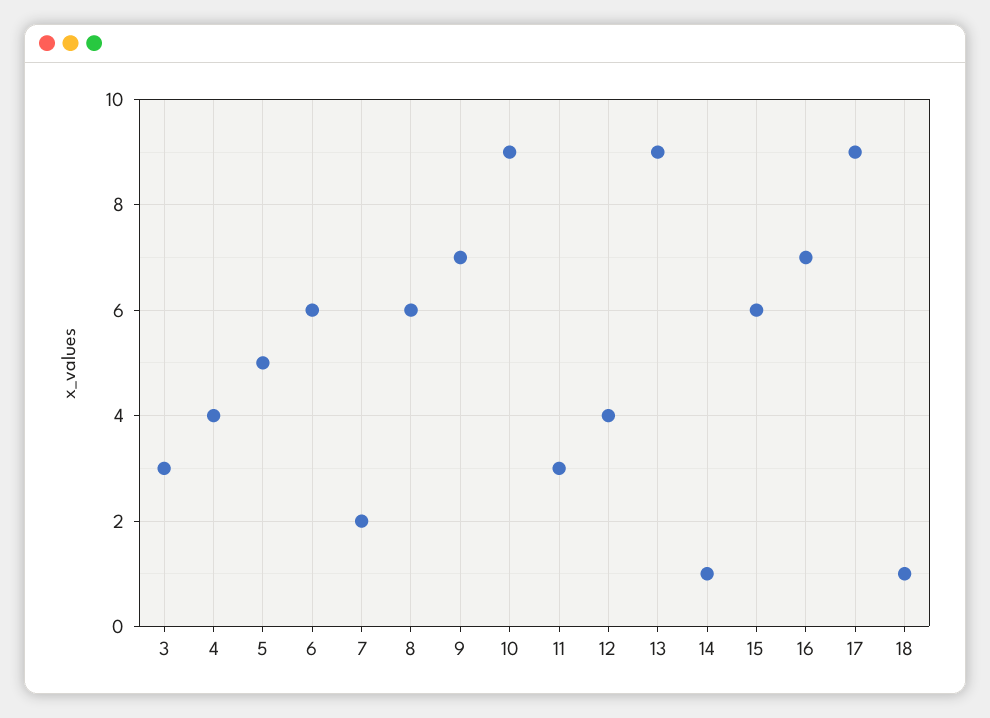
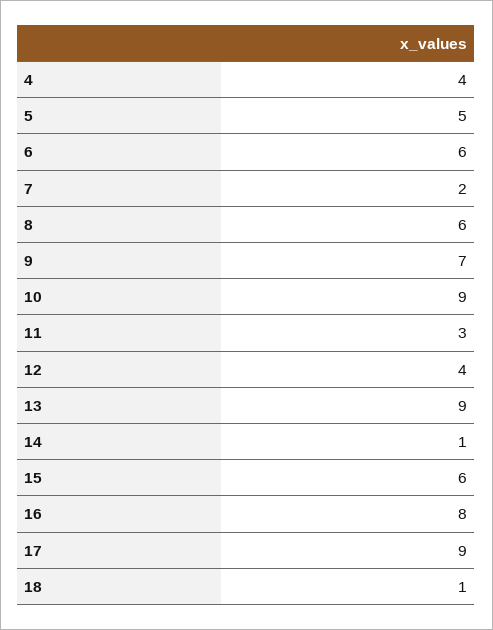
3: 3 -> none
16: 7 -> 8

